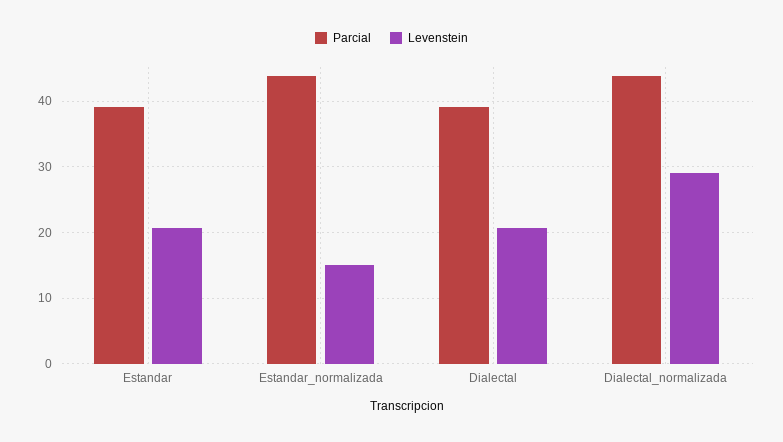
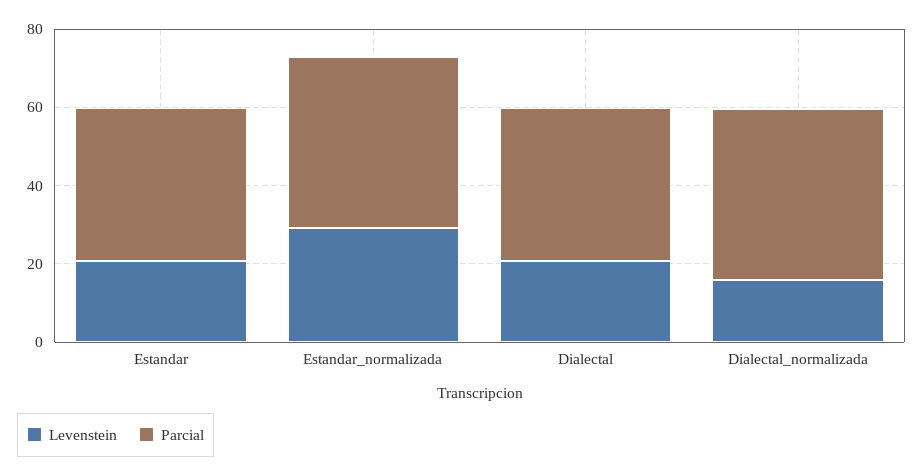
Levenstein, Estandar_normalizada: 15 -> 30
Levenstein, Dialectal_normalizada: 29 -> 15

